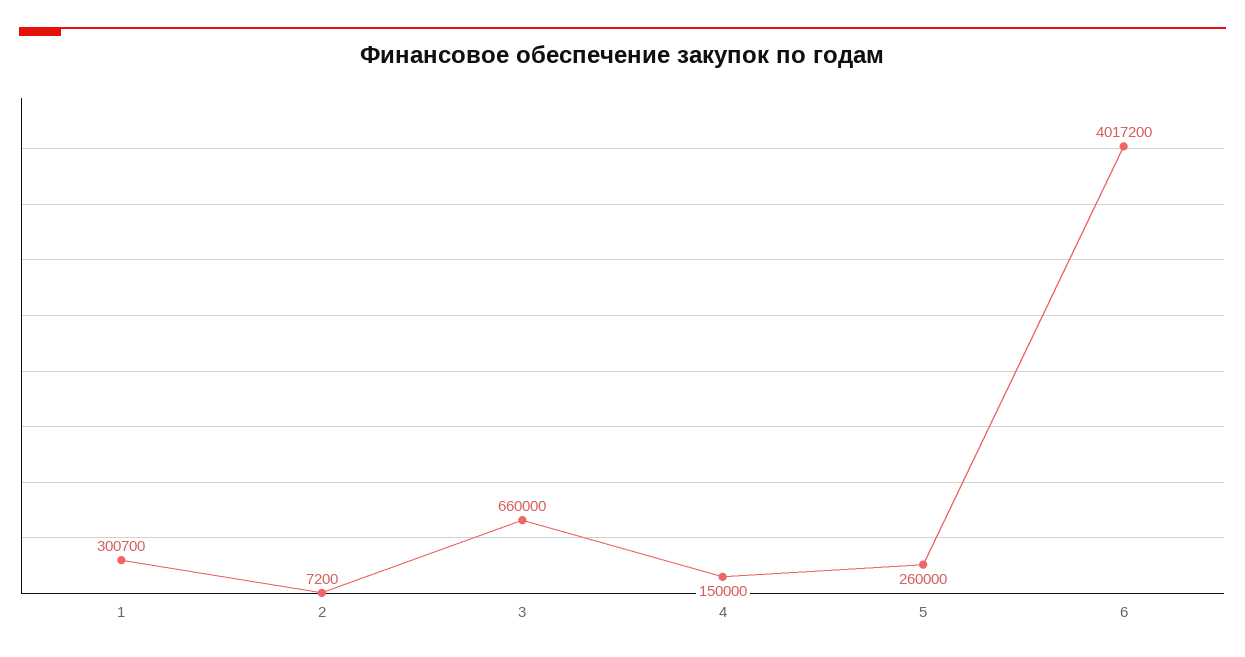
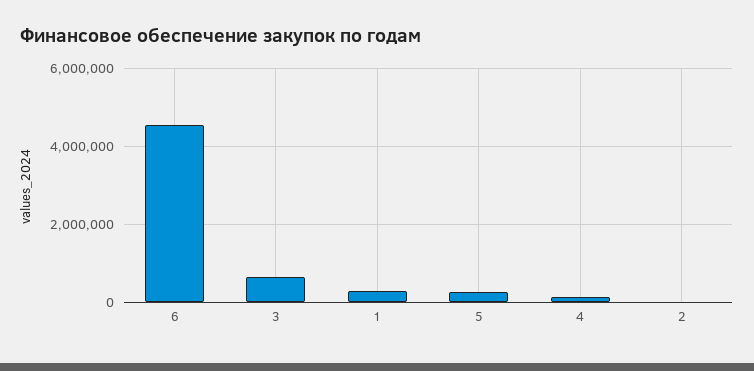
6: 4017200 -> 4600000

